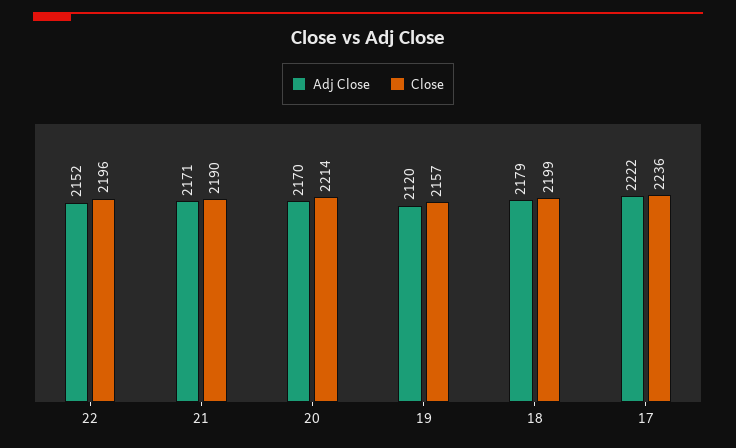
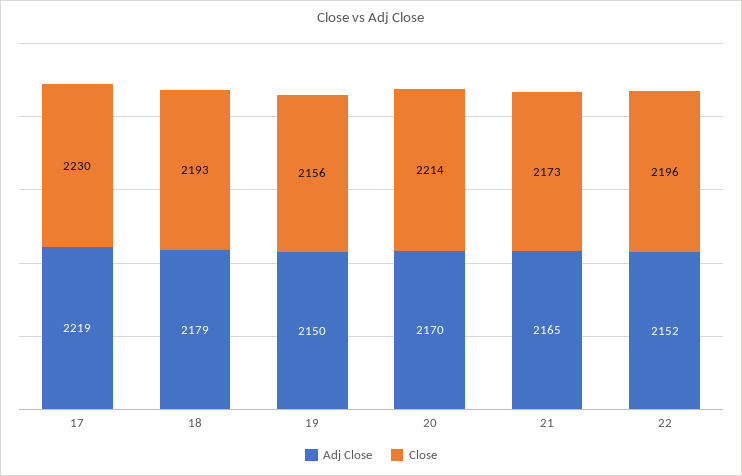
Adj Close, 21: 2171 -> 2165
Close, 21: 2190 -> 2173
Adj Close, 19: 2120 -> 2150
Close, 19: 2157 -> 2156
Close, 18: 2199 -> 2193
Adj Close, 17: 2222 -> 2219
Close, 17: 2236 -> 2230

